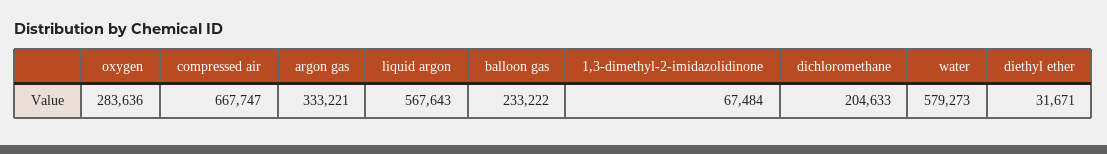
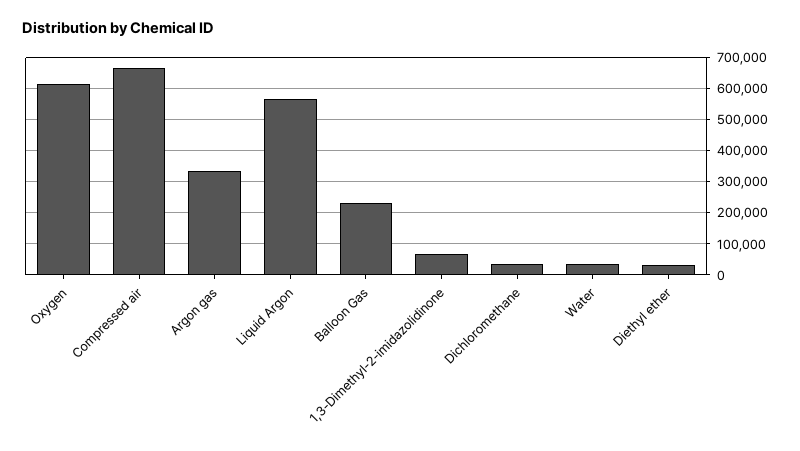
oxygen: 283636 -> 620000
dichloromethane: 204633 -> 40000
water: 579273 -> 40000

